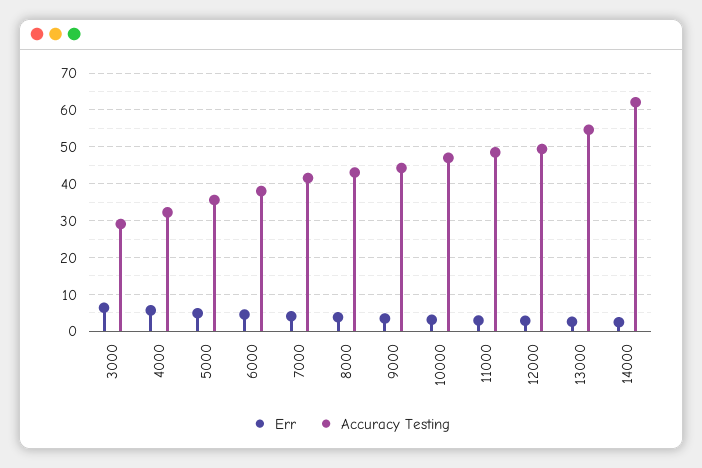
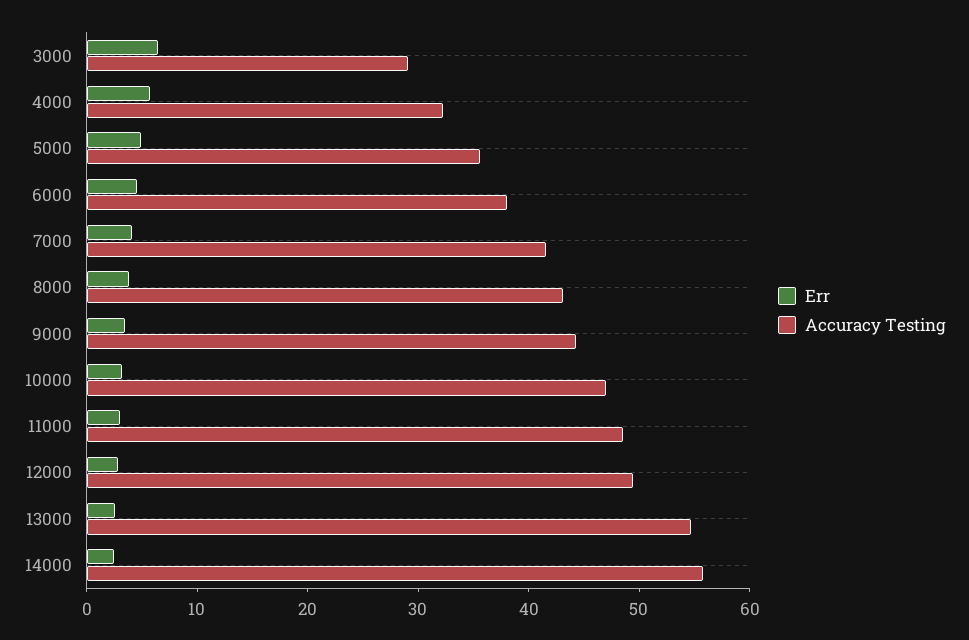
Accuracy Testing, 14000: 62 -> 56

